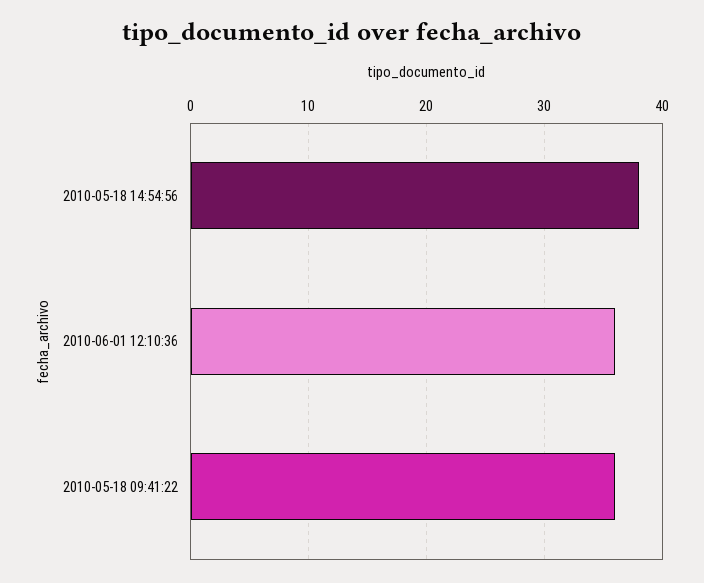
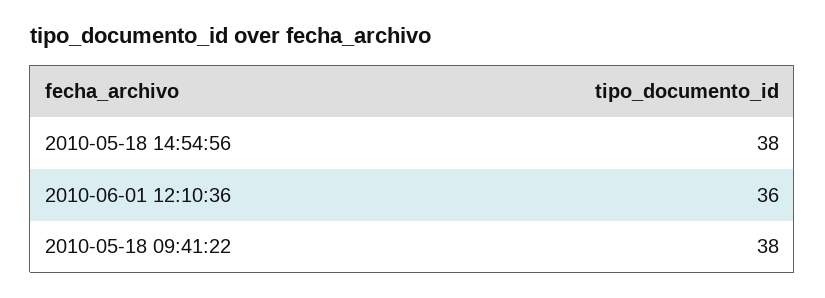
2010-05-18 09:41:22: 36 -> 38

